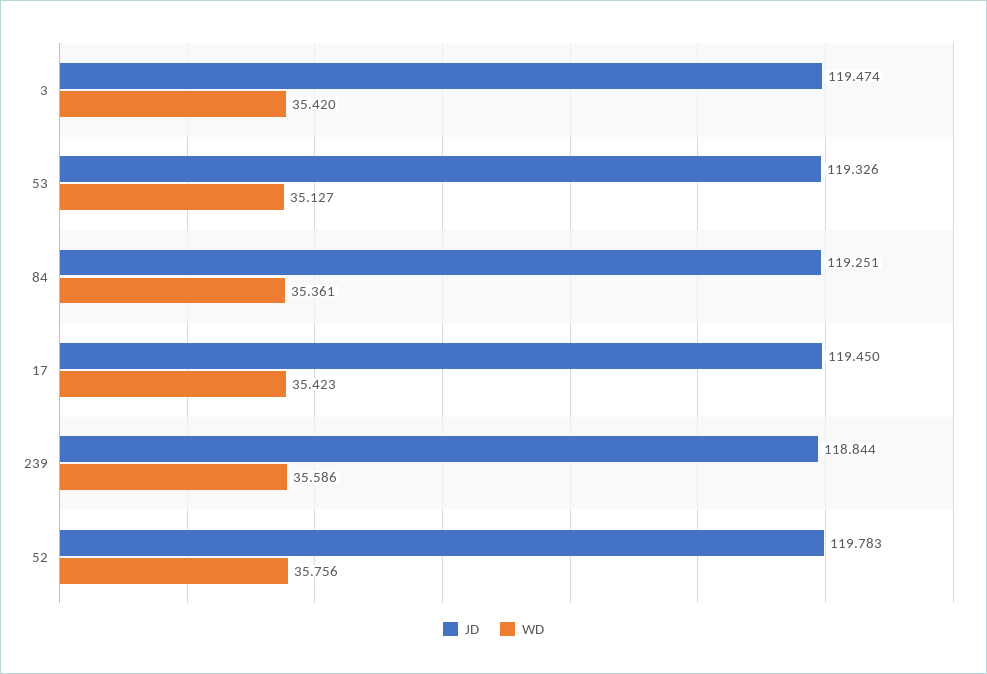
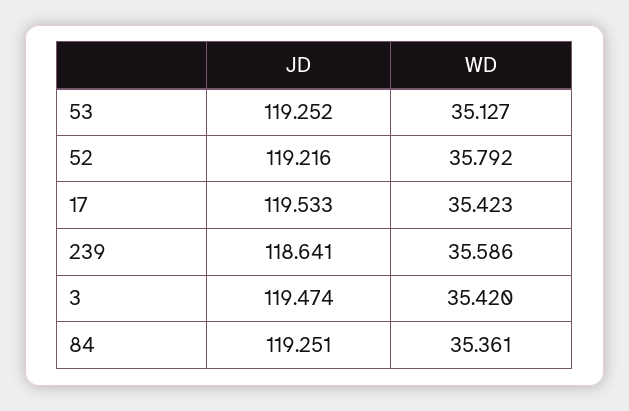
JD, 53: 119.326 -> 119.252
JD, 17: 119.45 -> 119.533
JD, 239: 118.844 -> 118.641
JD, 52: 119.783 -> 119.216
WD, 52: 35.756 -> 35.792

